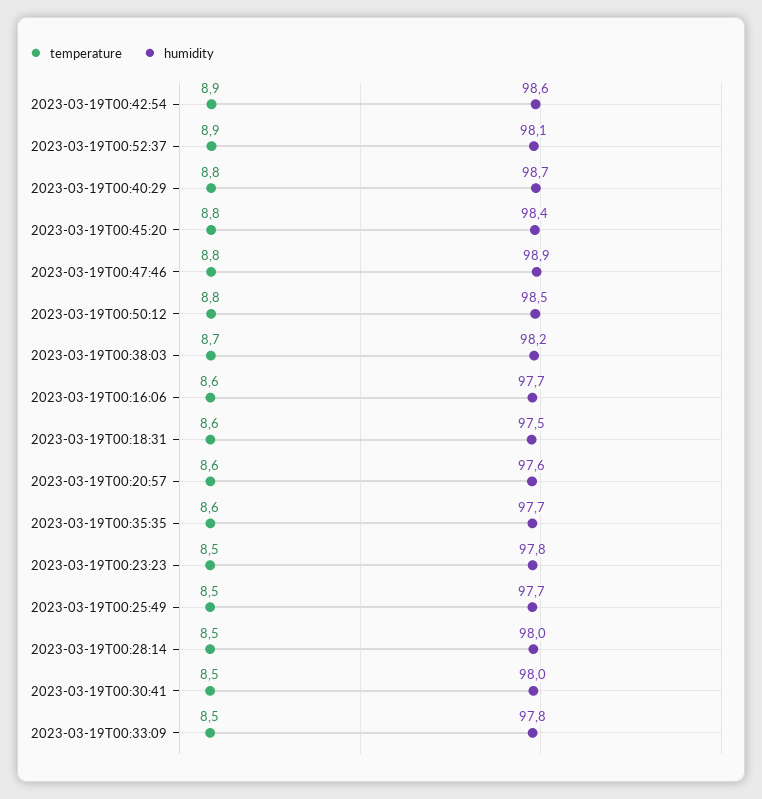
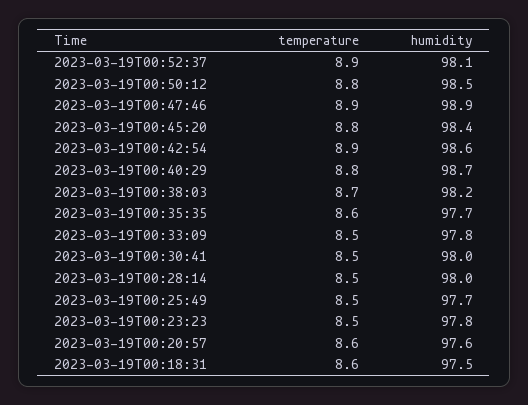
temperature, 2023-03-19T00:47:46: 8.8 -> 8.9
temperature, 2023-03-19T00:16:06: 8.6 -> none
humidity, 2023-03-19T00:16:06: 97.7 -> none

